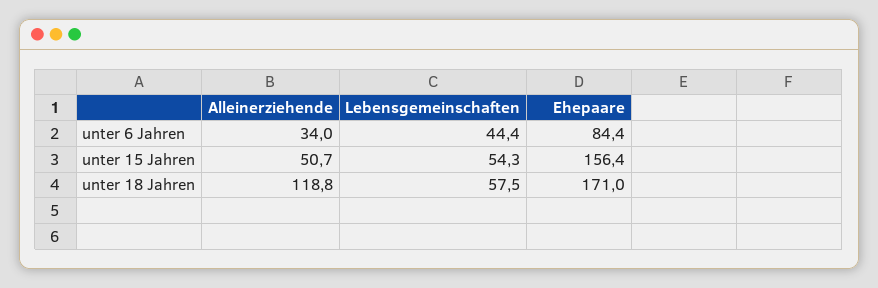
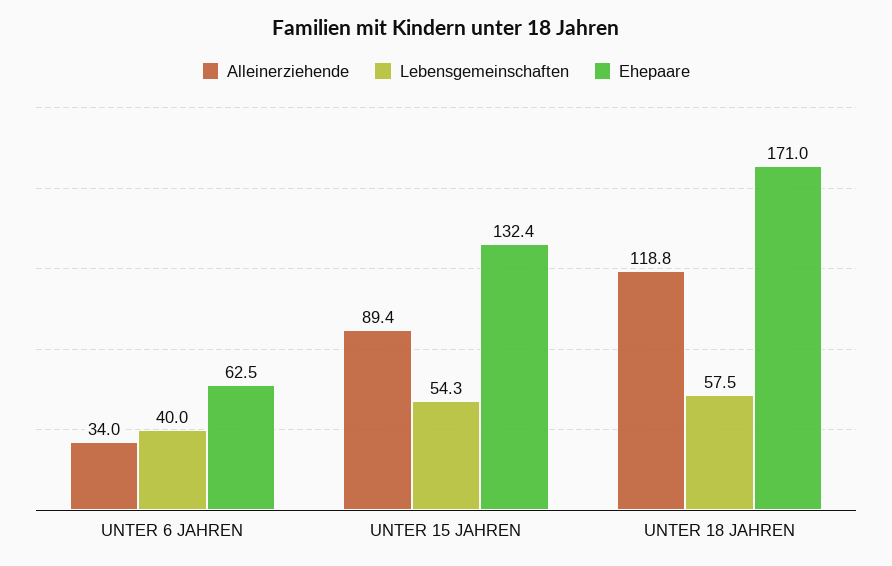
Lebensgemeinschaften, unter 6 Jahren: 44.4 -> 40
Ehepaare, unter 6 Jahren: 84.4 -> 62.5
Alleinerziehende, unter 15 Jahren: 50.7 -> 89.4
Ehepaare, unter 15 Jahren: 156.4 -> 132.4

